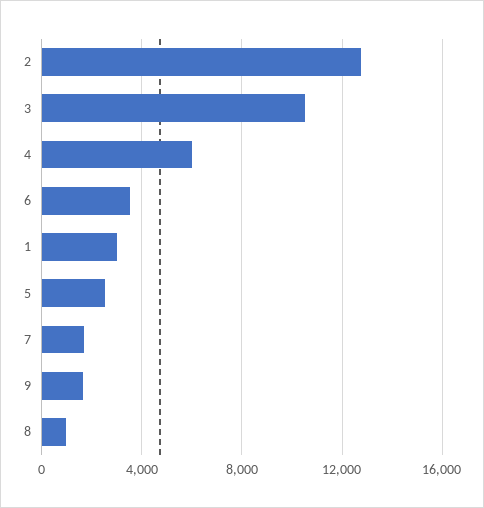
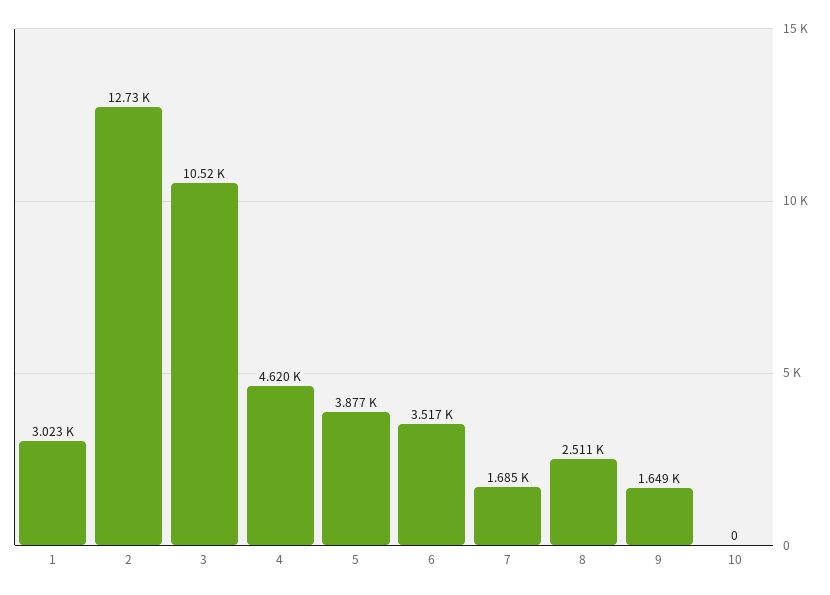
4: 6000 -> 4620
5: 2500 -> 3877
8: 1000 -> 2511
10: none -> 0

